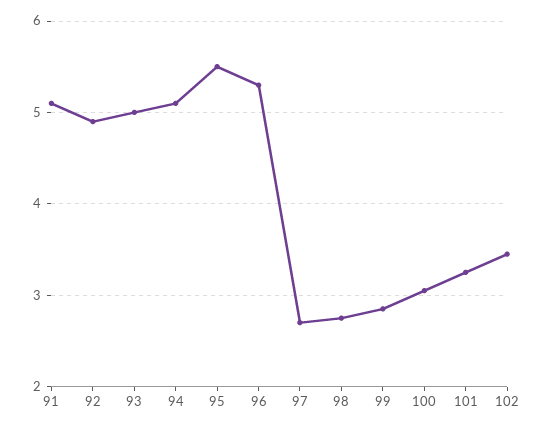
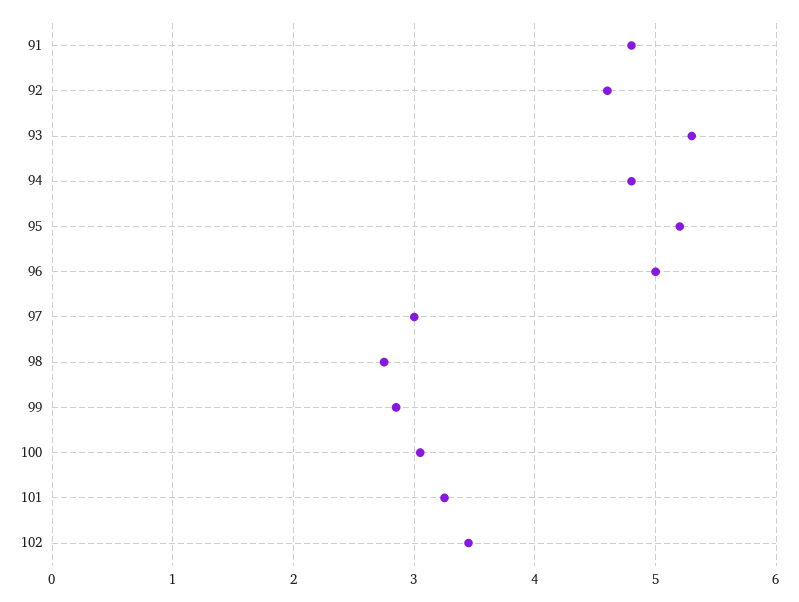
91: 5.1 -> 4.8
92: 4.9 -> 4.6
93: 5 -> 5.3
94: 5.1 -> 4.8
95: 5.5 -> 5.2
96: 5.3 -> 5
97: 2.7 -> 3

